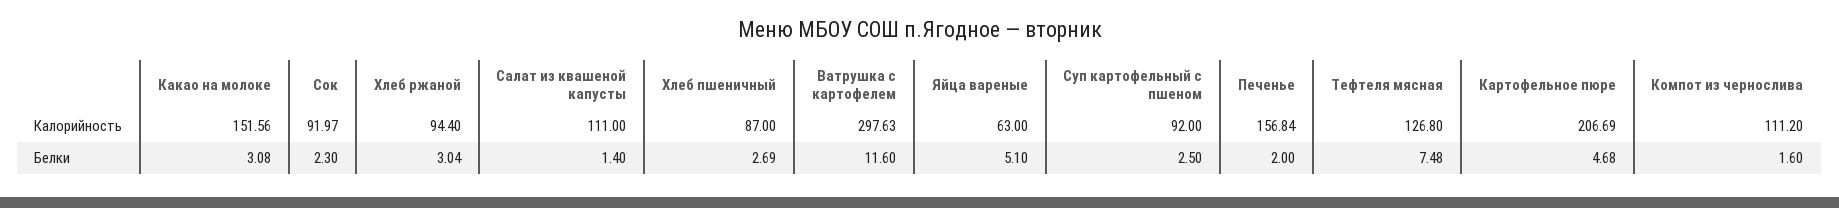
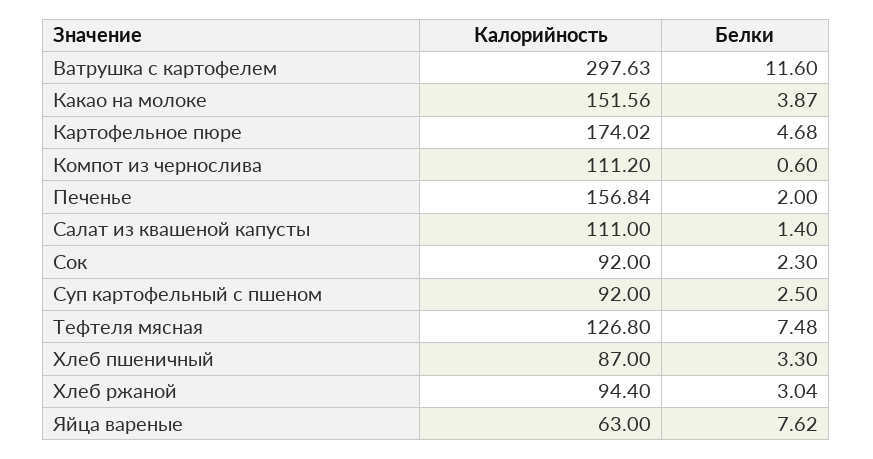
Сок, Калорийность: 91.97 -> 92
Картофельное пюре, Калорийность: 206.69 -> 174.02
Какао на молоке, Белки: 3.08 -> 3.87
Хлеб пшеничный, Белки: 2.69 -> 3.3
Яйца вареные, Белки: 5.1 -> 7.62
Компот из чернослива, Белки: 1.6 -> 0.6

